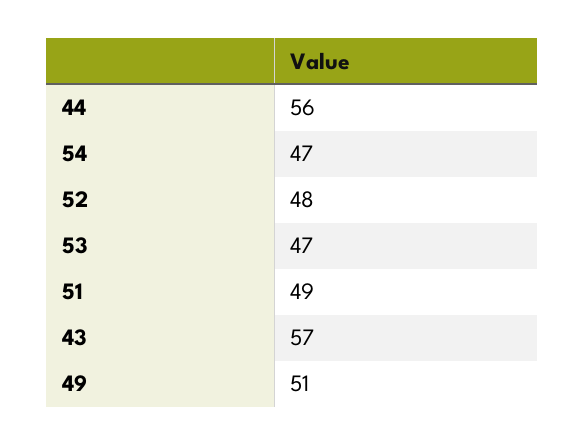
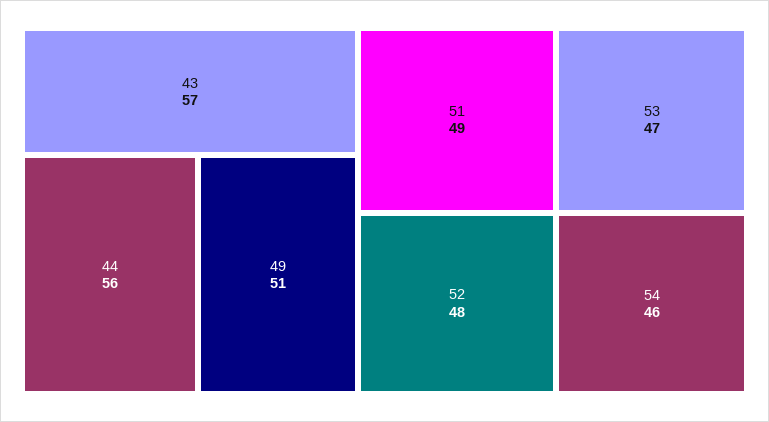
54: 47 -> 46

